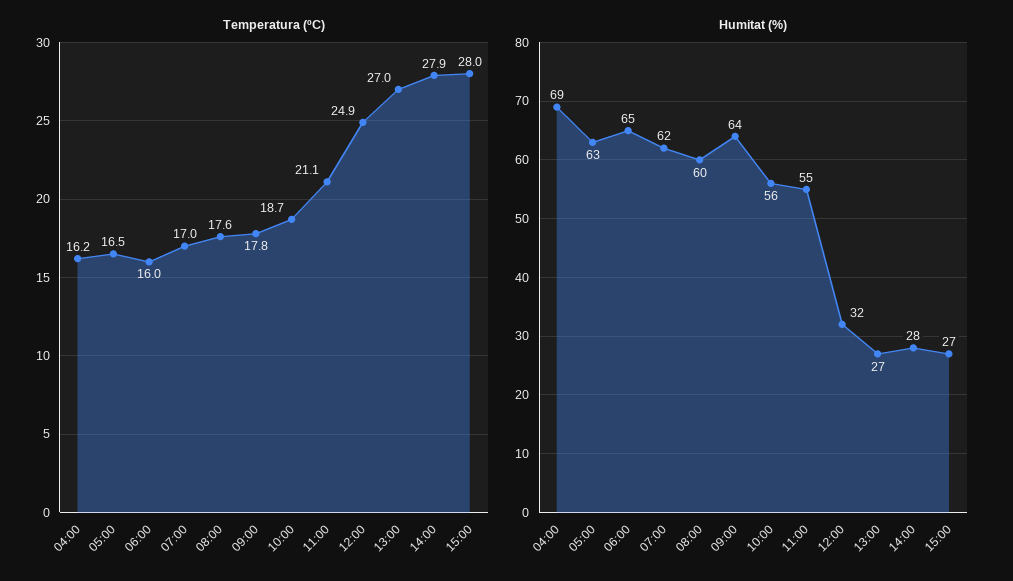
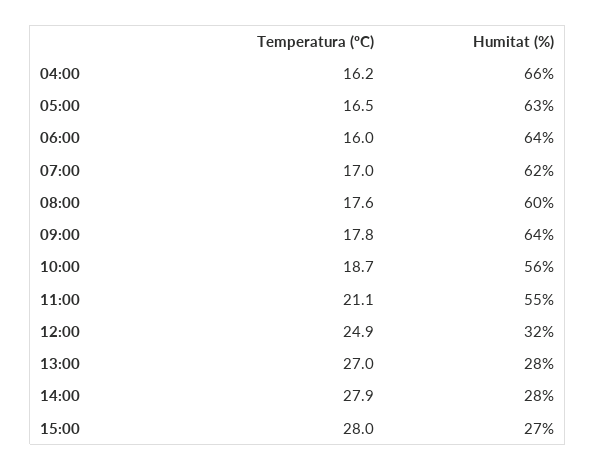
Humitat (%), 04:00: 69 -> 66
Humitat (%), 06:00: 65 -> 64
Humitat (%), 13:00: 27 -> 28

